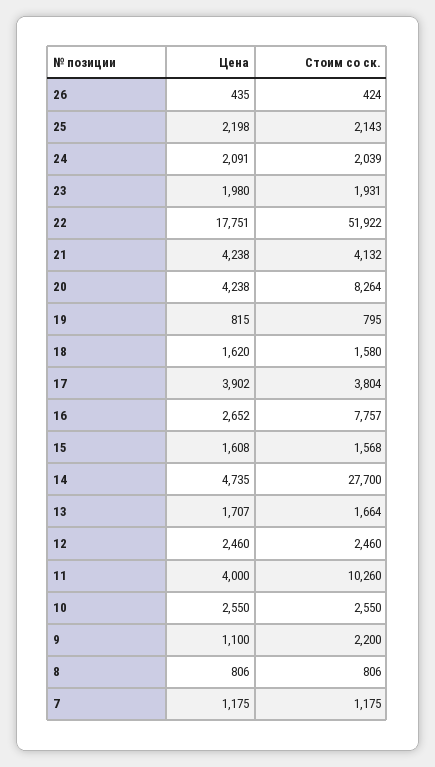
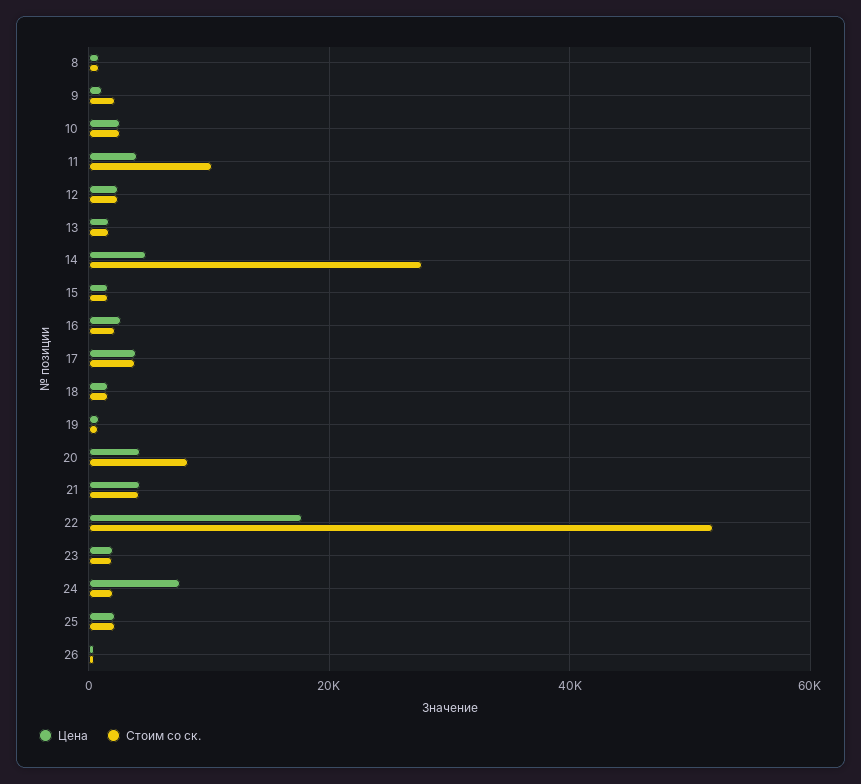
Цена, 24: 2091 -> 8000
Стоим со ск., 16: 7757 -> 2000
Цена, 7: 1175 -> none
Стоим со ск., 7: 1175 -> none

